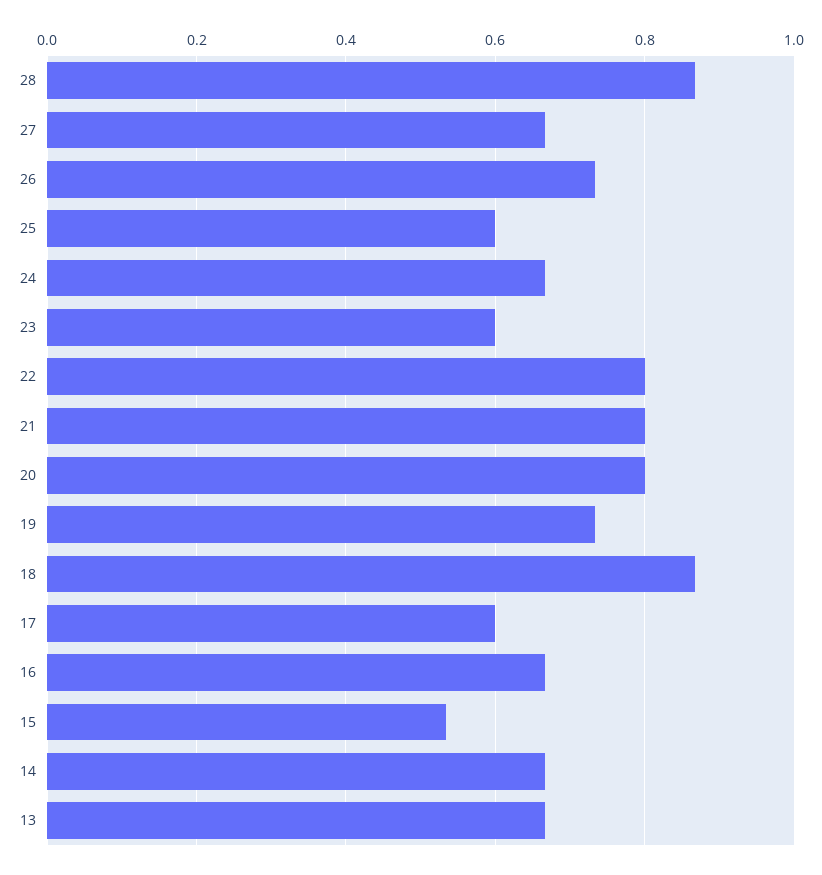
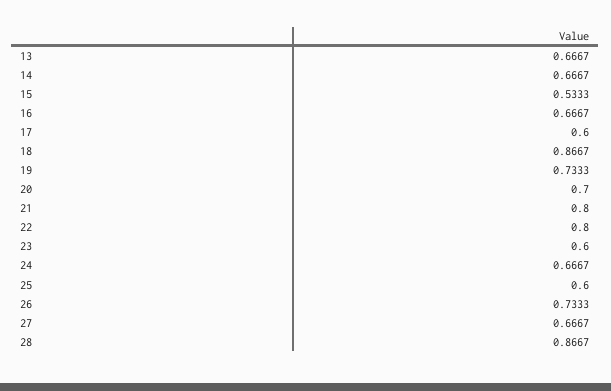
20: 0.8 -> 0.7

